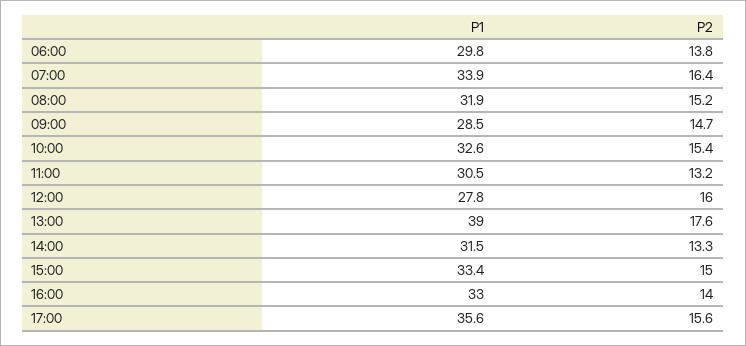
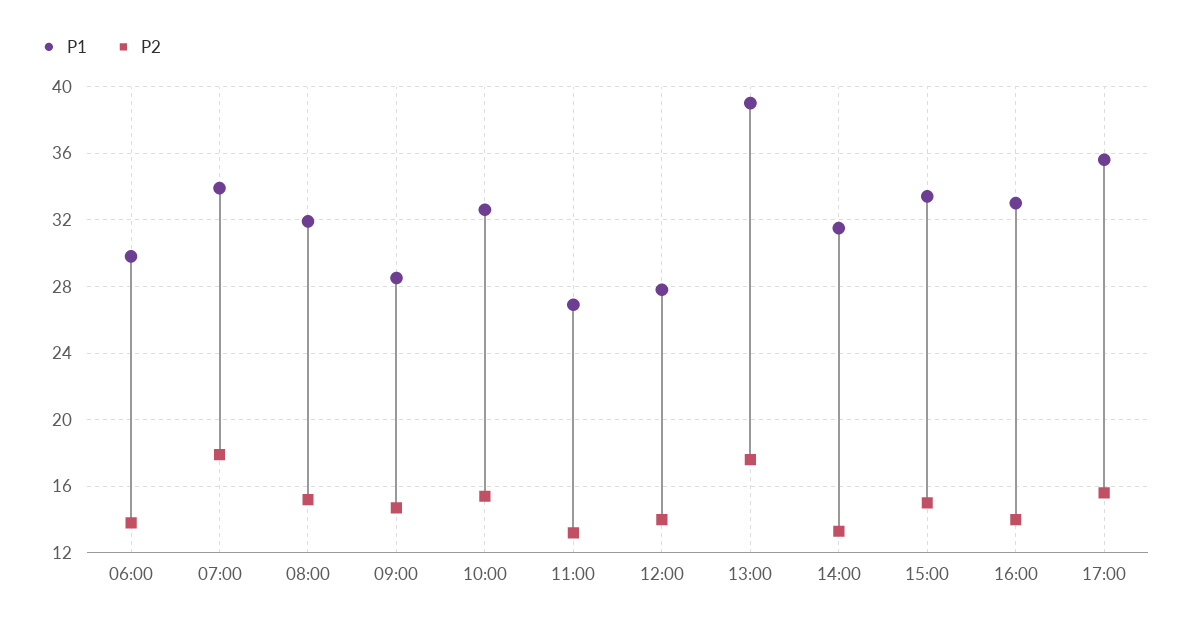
P2, 07:00: 16.4 -> 18
P1, 11:00: 30.5 -> 27
P2, 12:00: 16 -> 14

